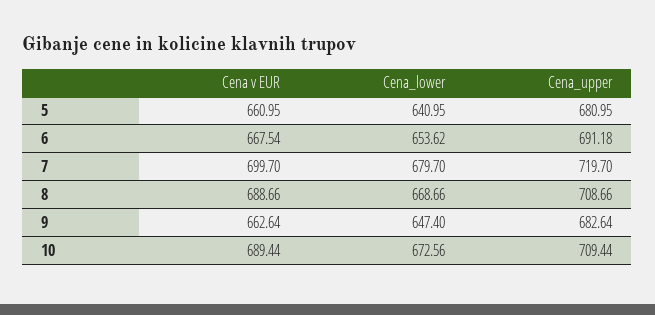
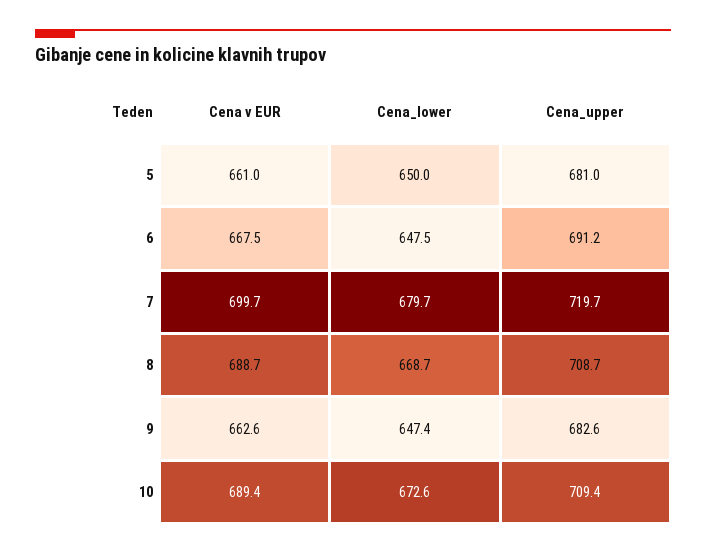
Cena_lower, 5: 640.95 -> 650
Cena_lower, 6: 653.62 -> 647.5

